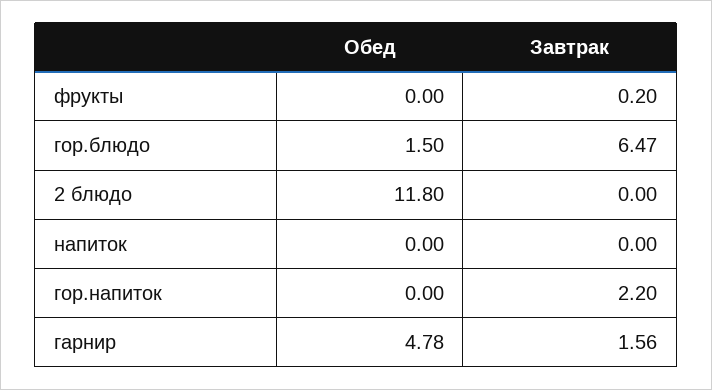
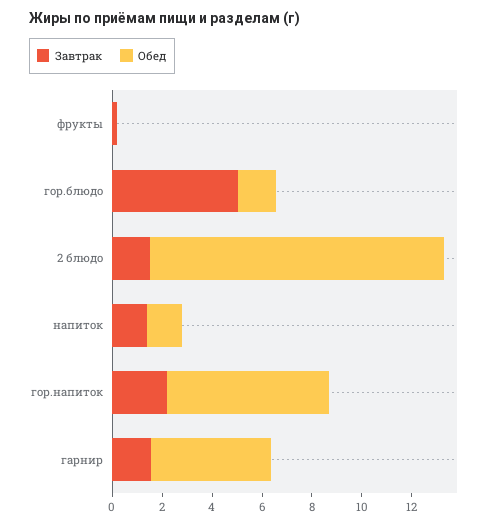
Завтрак, гор.блюдо: 6.47 -> 5
Завтрак, 2 блюдо: 0 -> 1.5
Обед, напиток: 0 -> 1.5
Завтрак, напиток: 0 -> 1.5
Обед, гор.напиток: 0 -> 6.5

